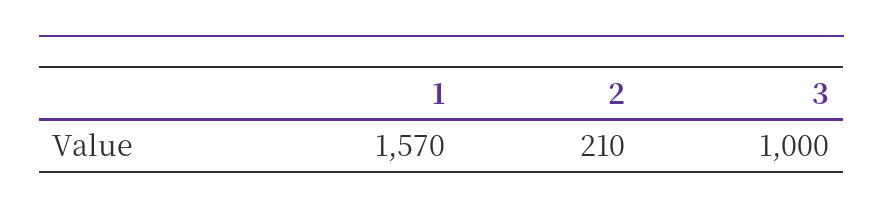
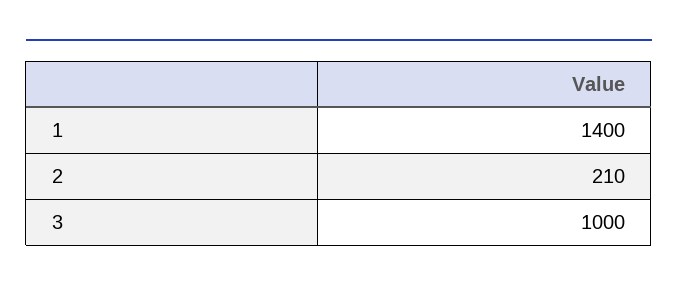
1: 1570 -> 1400

